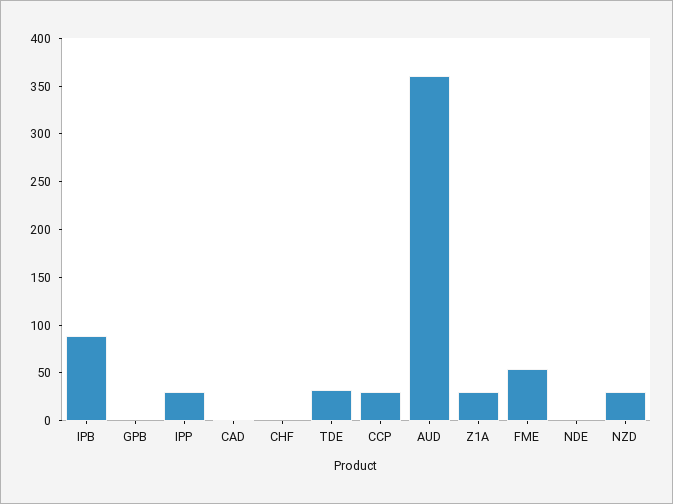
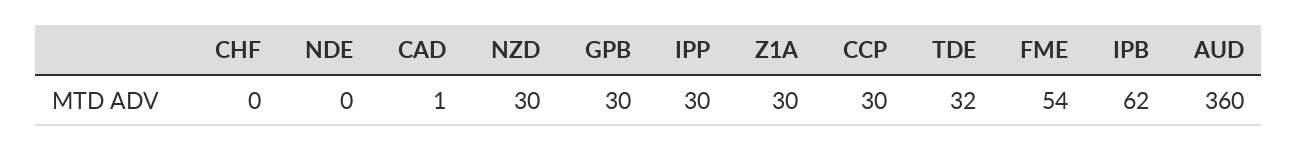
IPB: 90 -> 62
GPB: 0 -> 30

